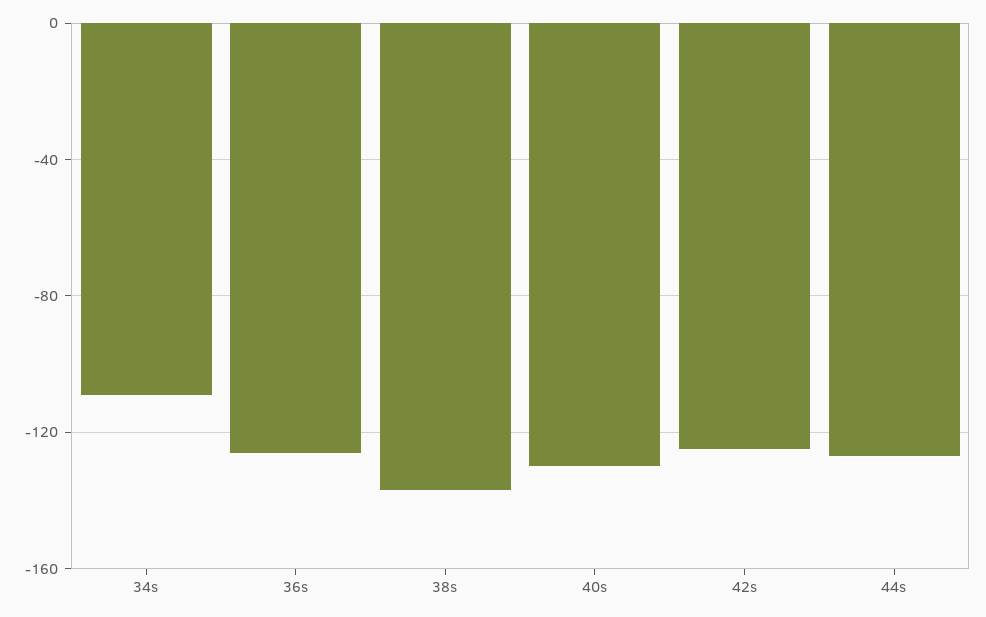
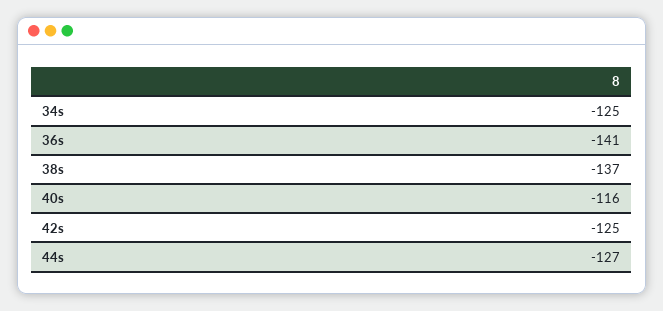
34s: -110 -> -125
36s: -125 -> -141
40s: -130 -> -116

